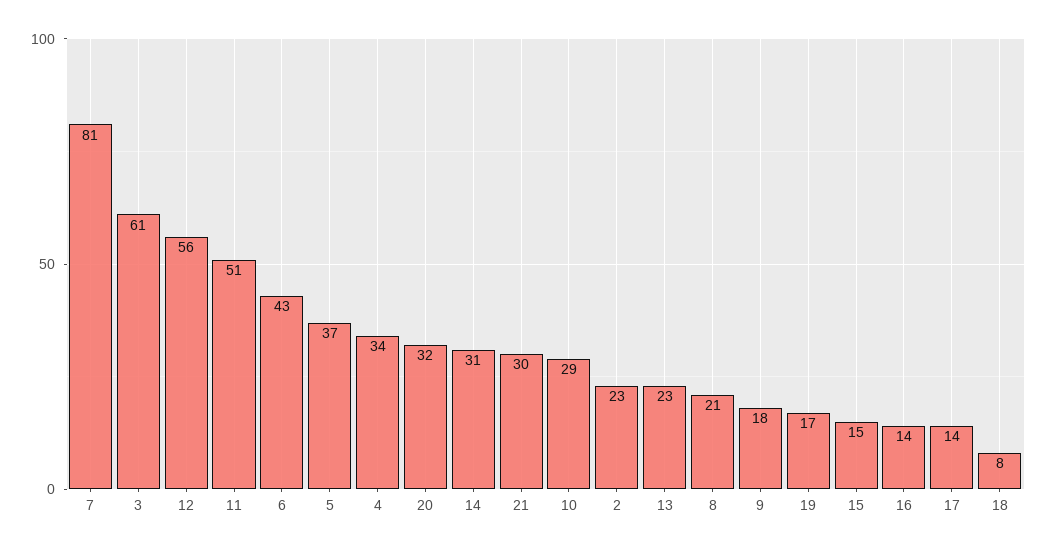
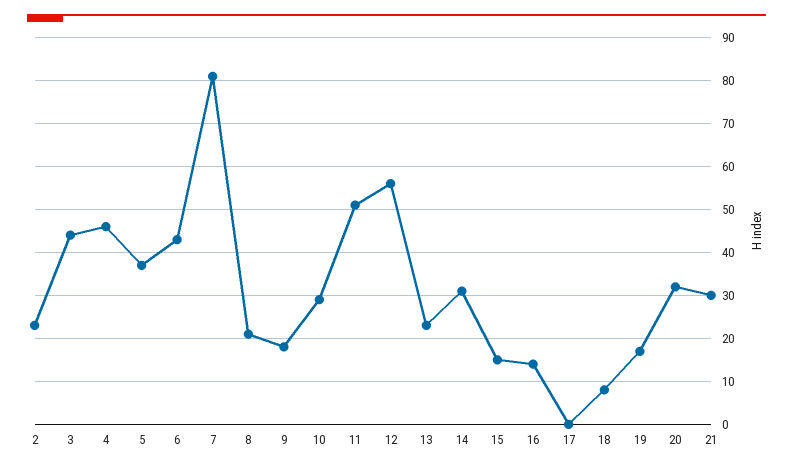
3: 61 -> 45
4: 34 -> 45
17: 14 -> 0

